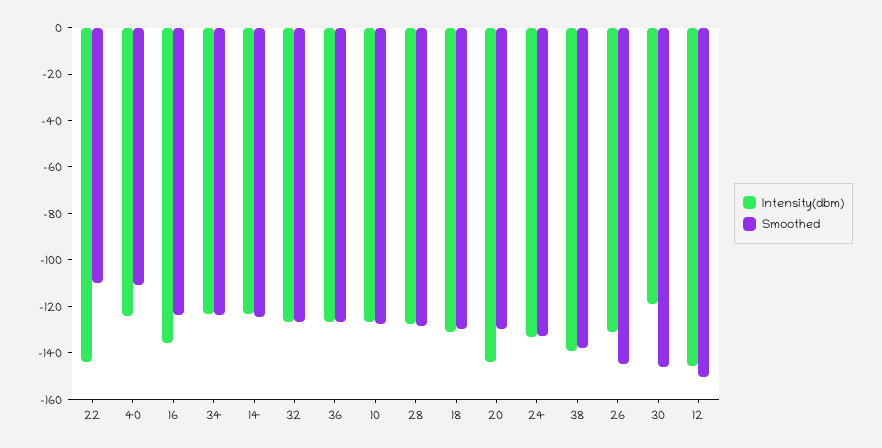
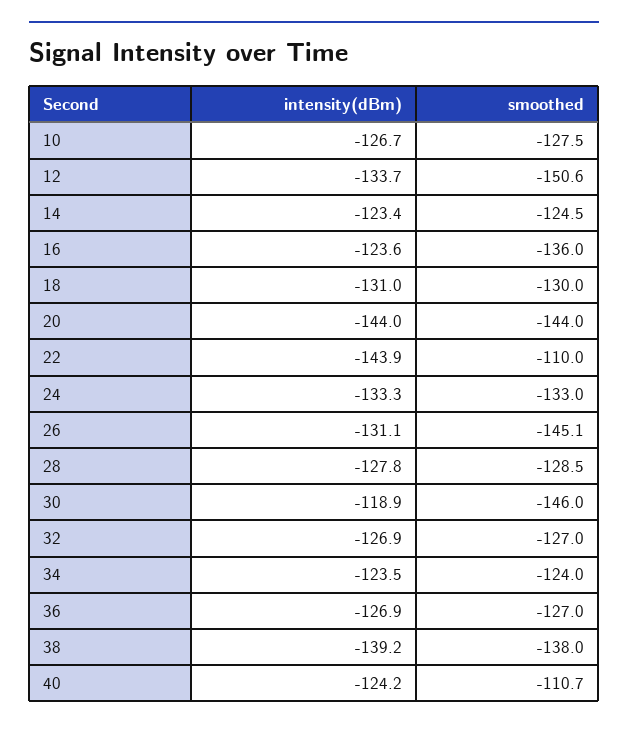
Intensity(dbm), 16: -135 -> -123.6
Smoothed, 16: -125 -> -136
Smoothed, 20: -130 -> -144
Intensity(dbm), 12: -145 -> -133.7

